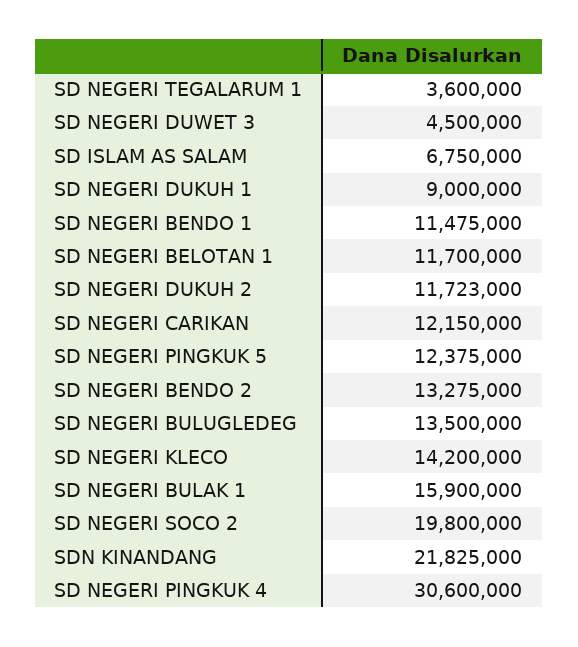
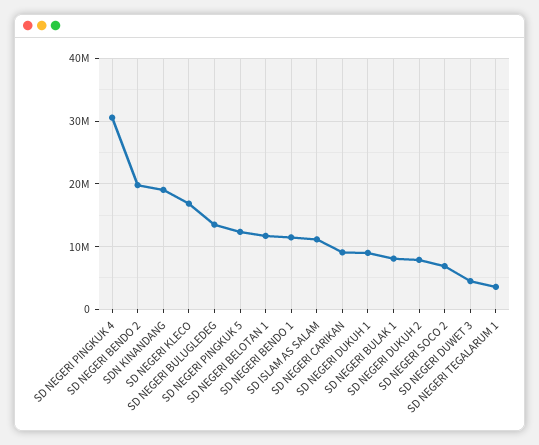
SD ISLAM AS SALAM: 6750000 -> 11000000
SD NEGERI DUKUH 2: 11723000 -> 8000000
SD NEGERI CARIKAN: 12150000 -> 9000000
SD NEGERI BENDO 2: 13275000 -> 20000000
SD NEGERI KLECO: 14200000 -> 17000000
SD NEGERI BULAK 1: 15900000 -> 8000000
SD NEGERI SOCO 2: 19800000 -> 7000000
SDN KINANDANG: 21825000 -> 19000000

